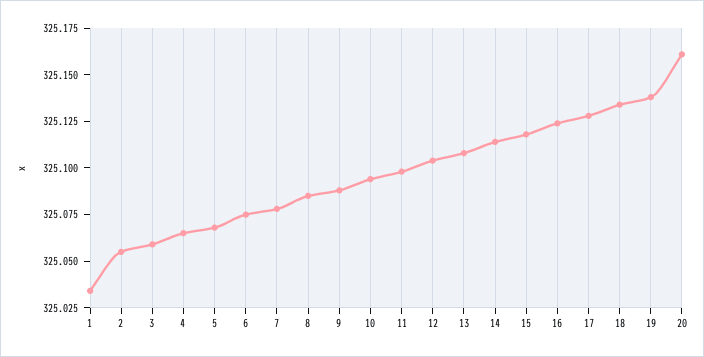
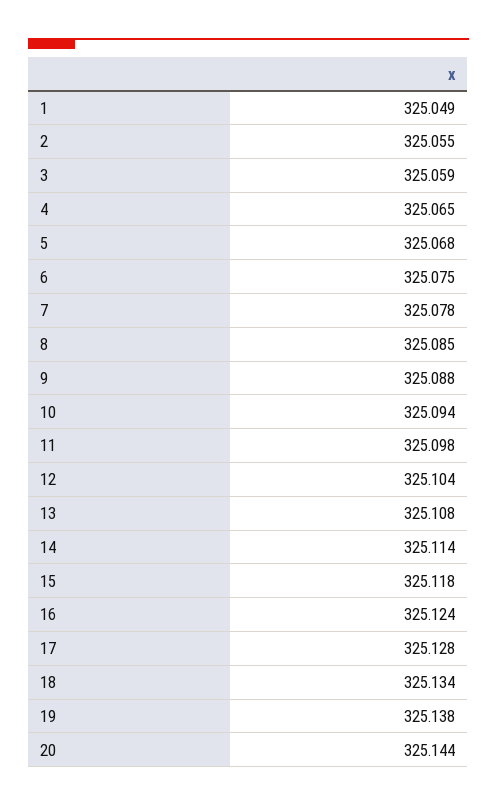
1: 325.035 -> 325.049
20: 325.16 -> 325.144

